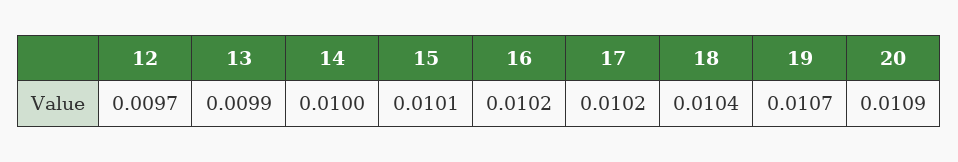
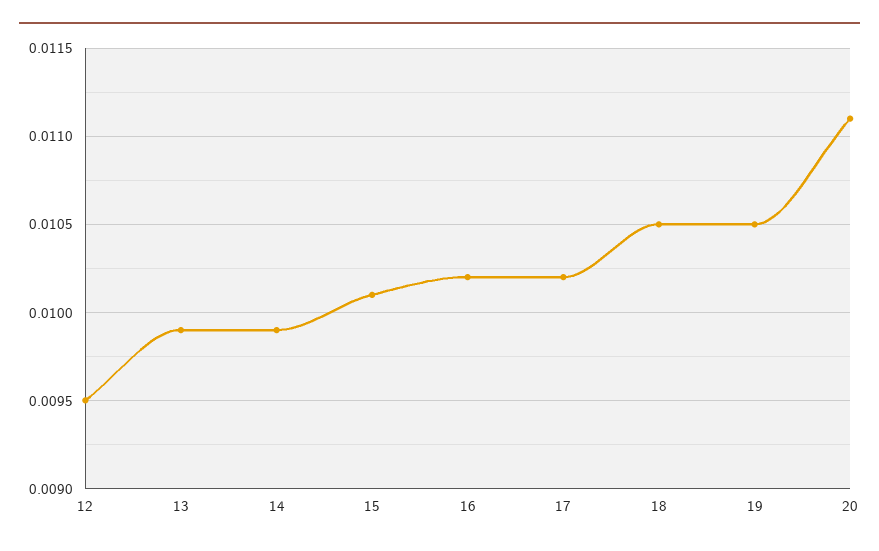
12: 0.0097 -> 0.0095
14: 0.01 -> 0.0099
18: 0.0104 -> 0.0105
19: 0.0107 -> 0.0105
20: 0.0109 -> 0.0111

